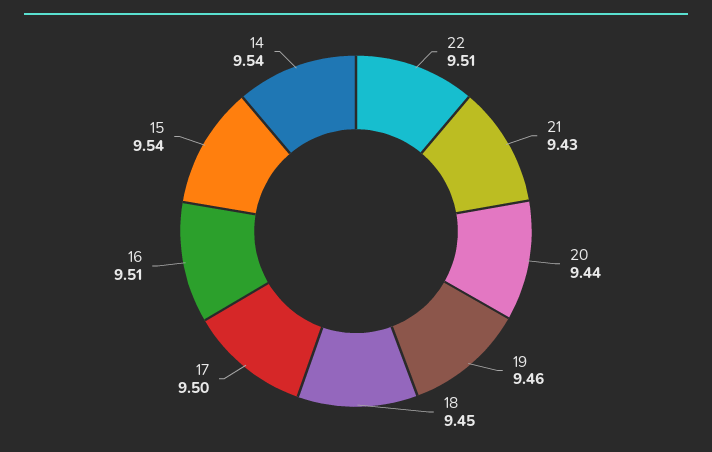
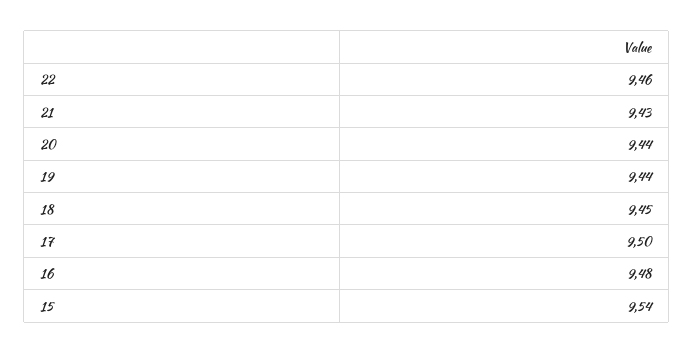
22: 9.51 -> 9.46
19: 9.46 -> 9.44
16: 9.51 -> 9.48
14: 9.54 -> none

